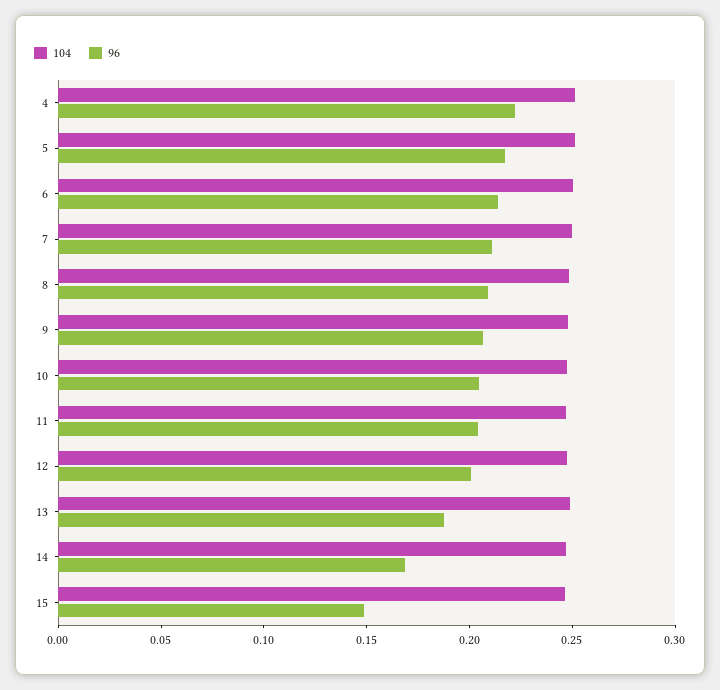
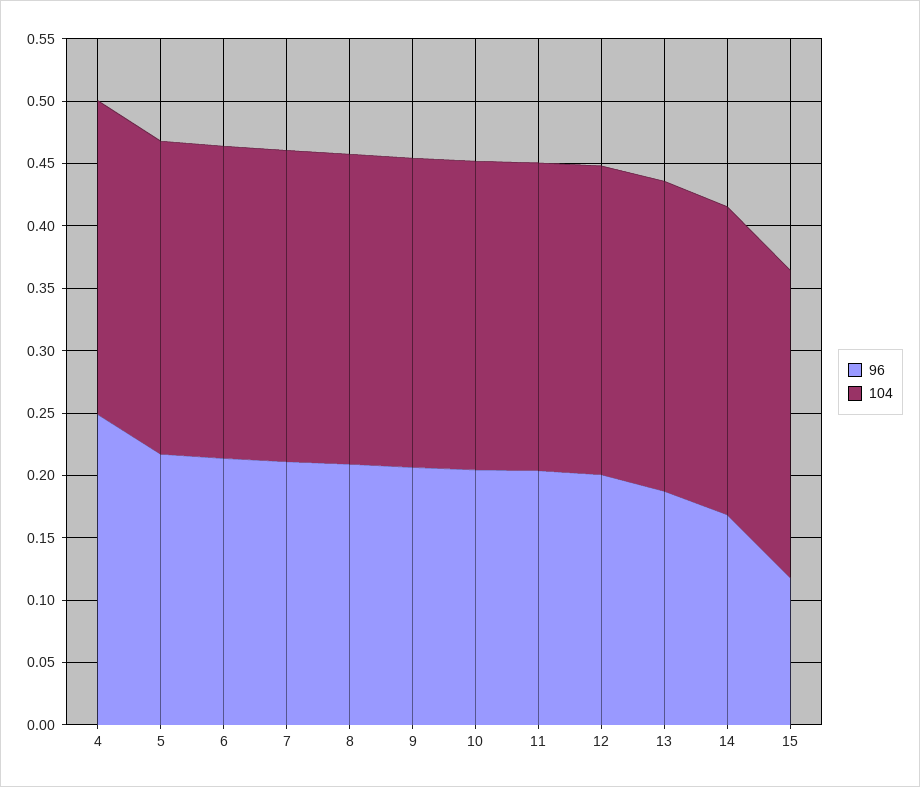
96, 4: 0.22 -> 0.25
96, 15: 0.15 -> 0.12

